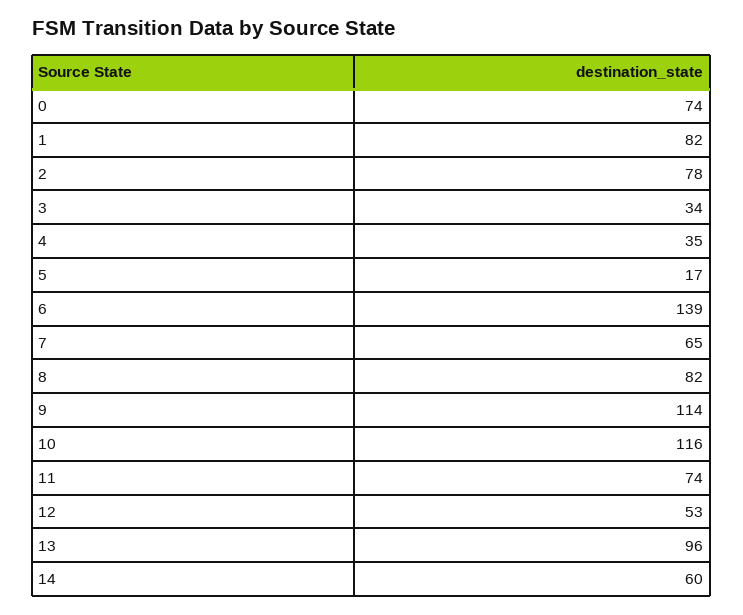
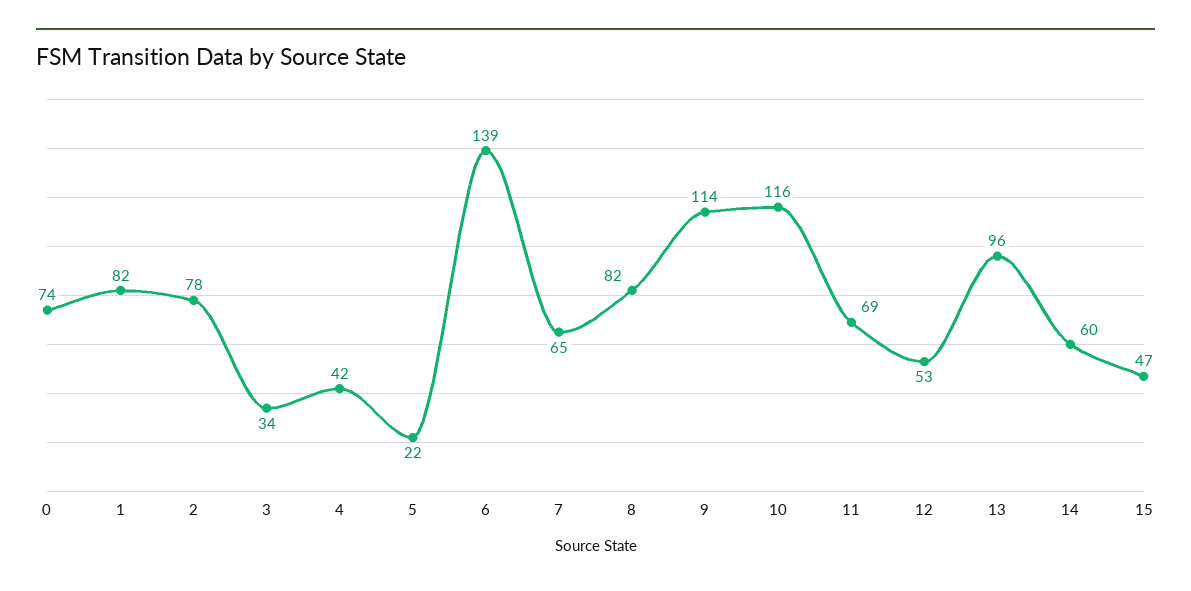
4: 35 -> 42
5: 17 -> 22
11: 74 -> 69
15: none -> 47

